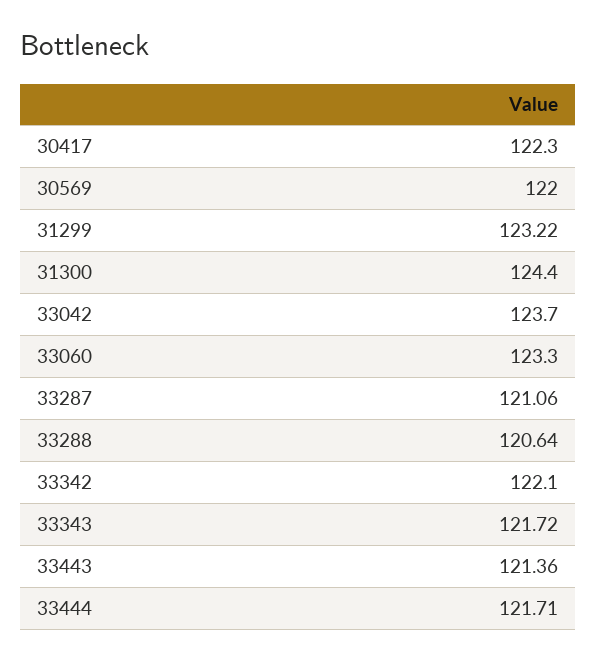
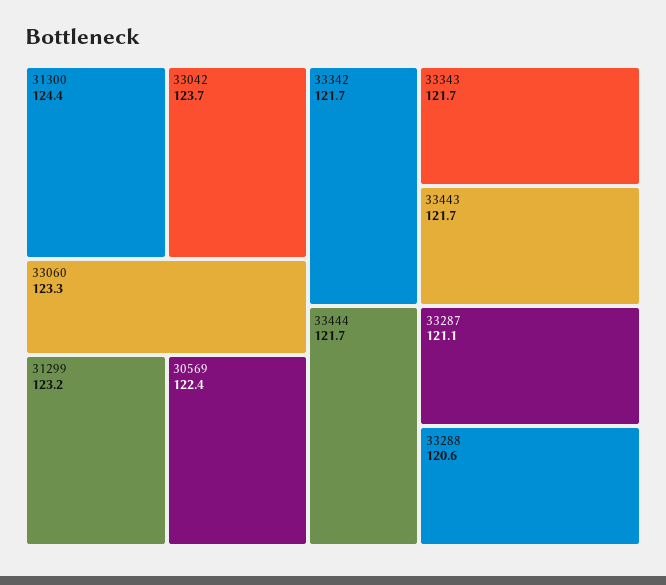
30417: 122.3 -> none
30569: 122 -> 122.4
33342: 122.1 -> 121.7
33443: 121.36 -> 121.7

